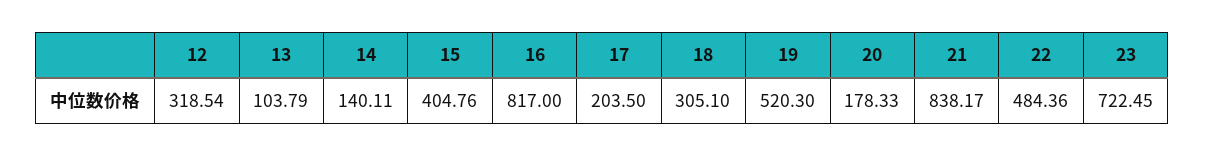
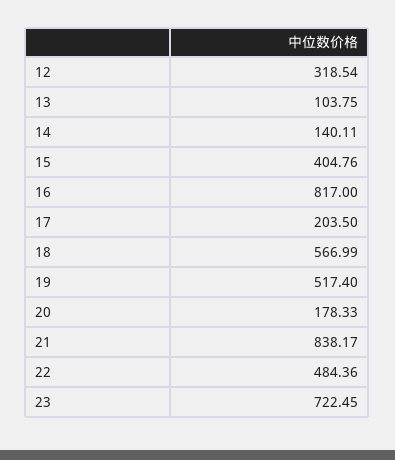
13: 103.79 -> 103.75
18: 305.1 -> 566.99
19: 520.3 -> 517.4

